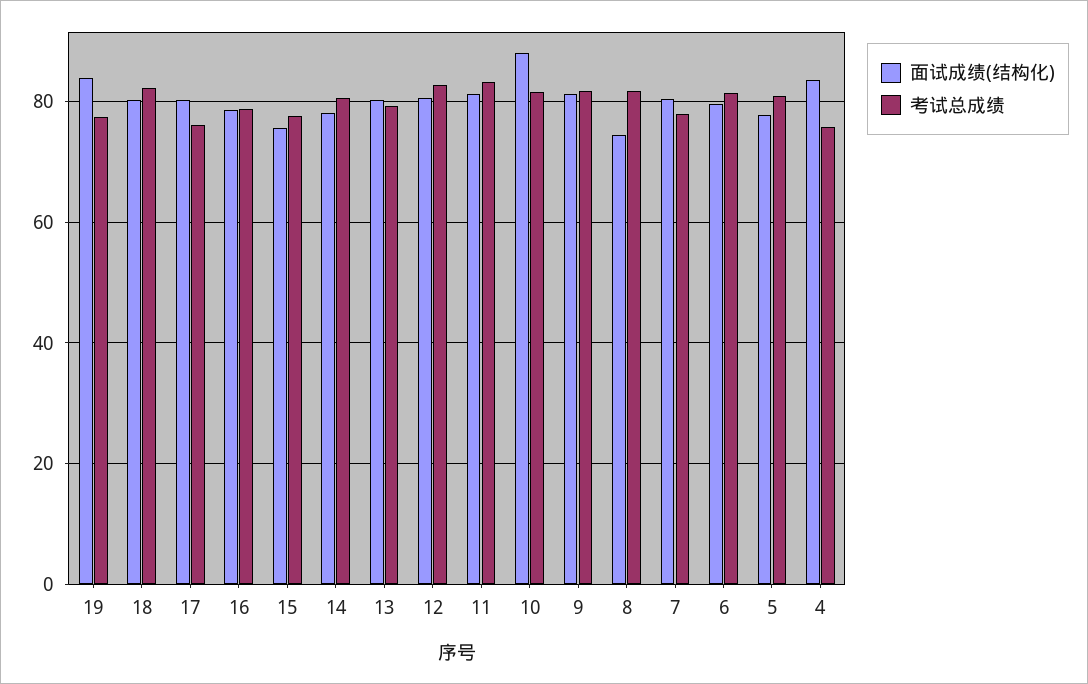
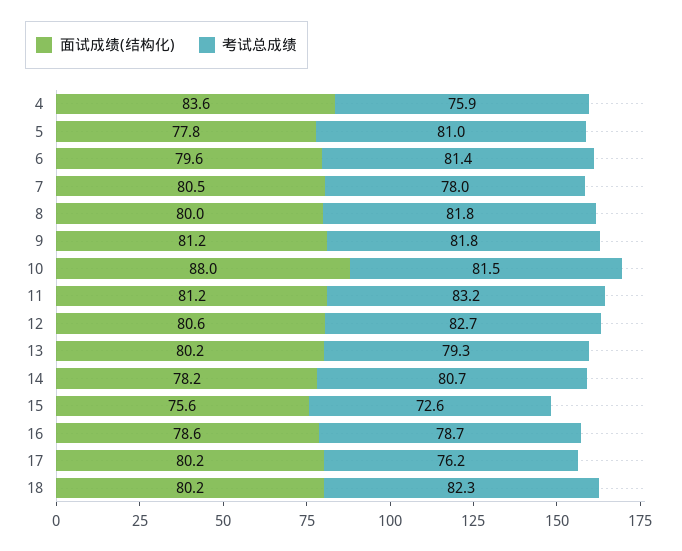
面试成绩(结构化), 19: 84 -> none
考试总成绩, 19: 78 -> none
考试总成绩, 15: 78 -> 72.6
面试成绩(结构化), 8: 74 -> 80

